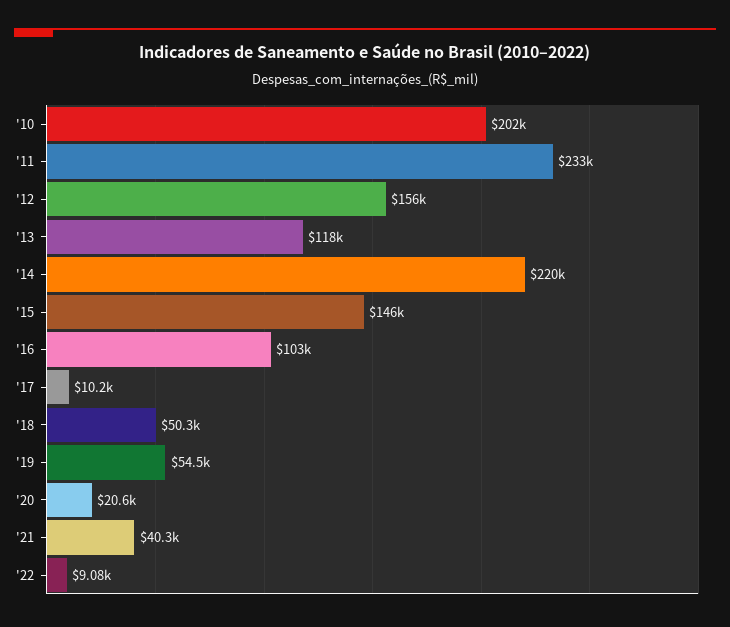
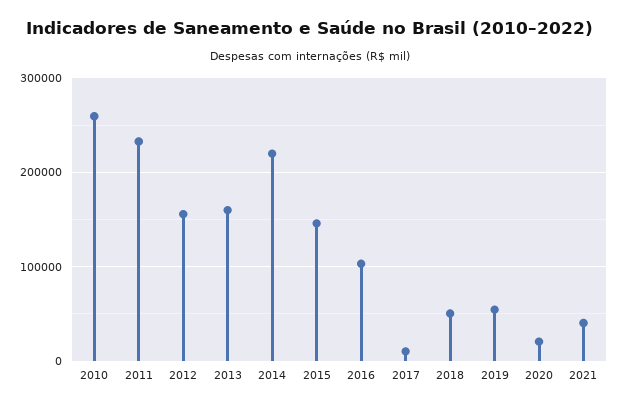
'10: 202000 -> 260000
'13: 118000 -> 160000
'22: 9080 -> none

